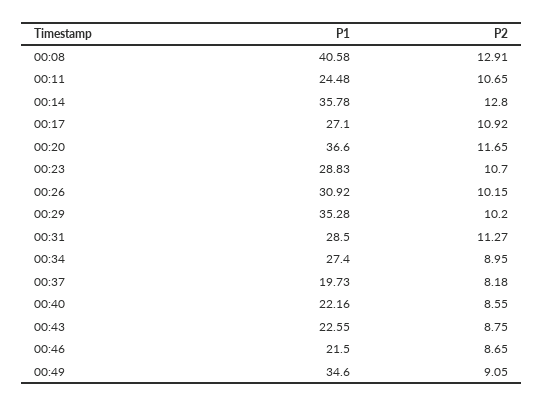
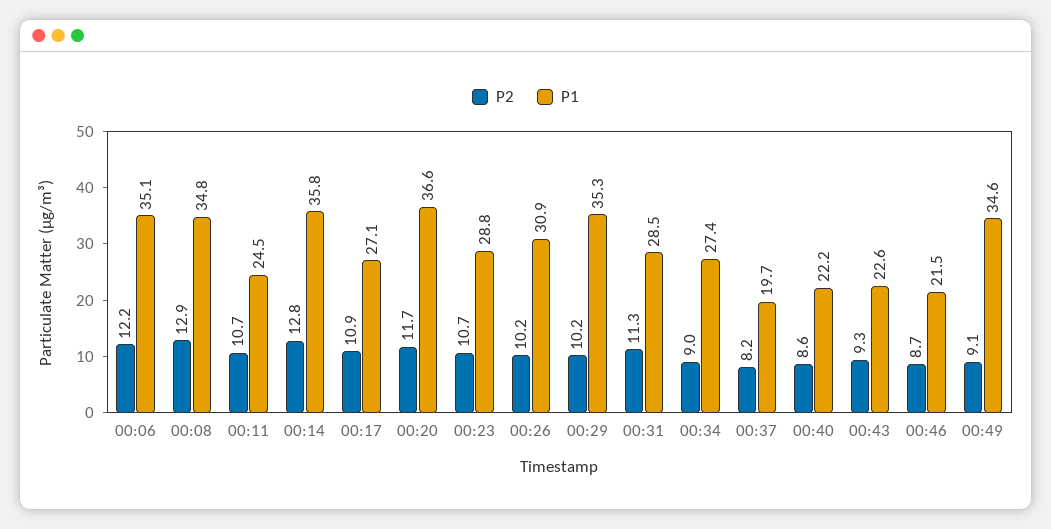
P1, 00:08: 40.58 -> 34.8
P2, 00:43: 8.75 -> 9.3
P2, 00:06: none -> 12.2
P1, 00:06: none -> 35.1

